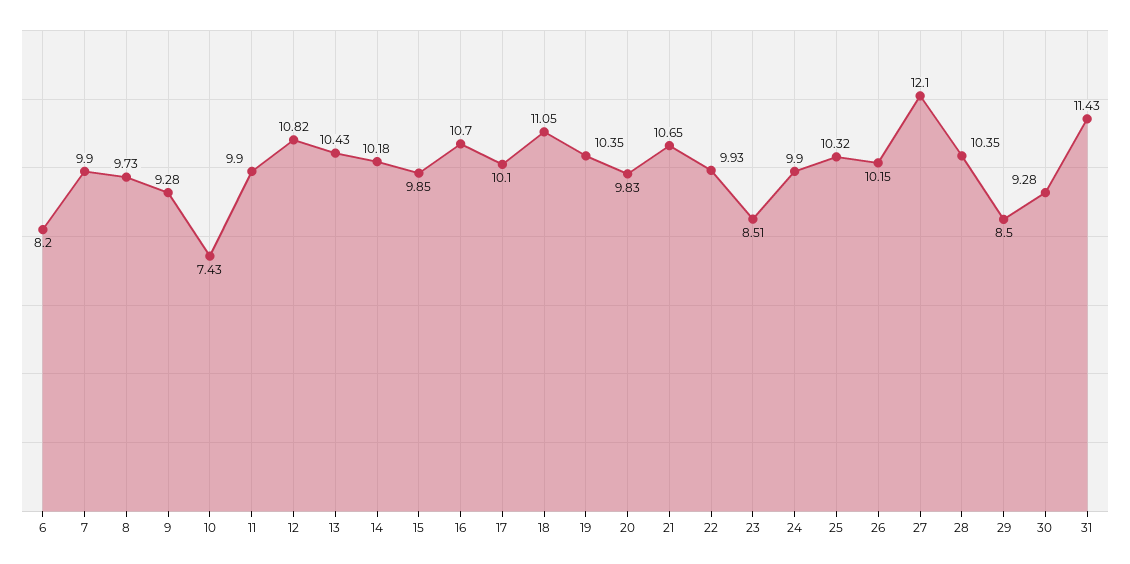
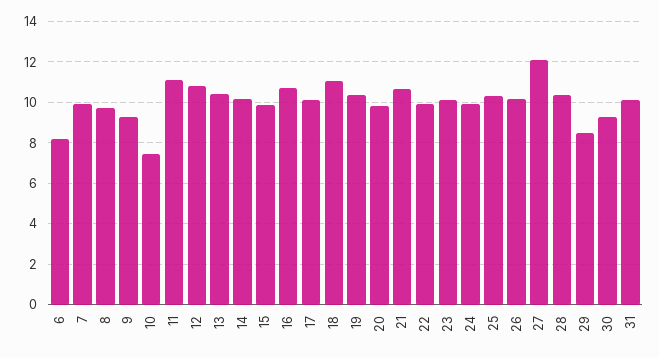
11: 9.9 -> 11
23: 8.51 -> 10
31: 11.43 -> 10

